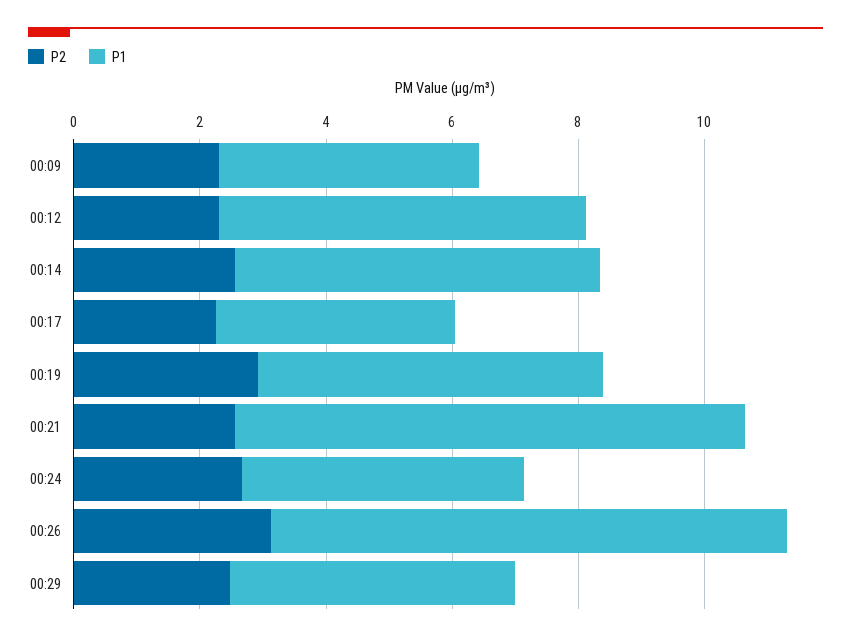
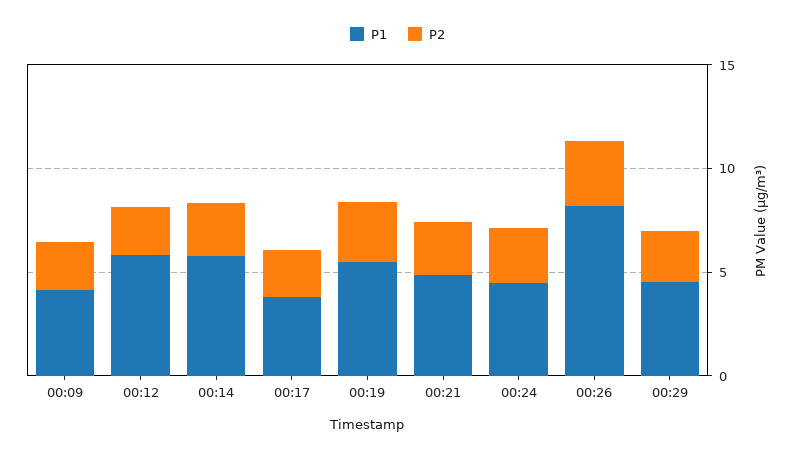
P1, 00:21: 8 -> 5

